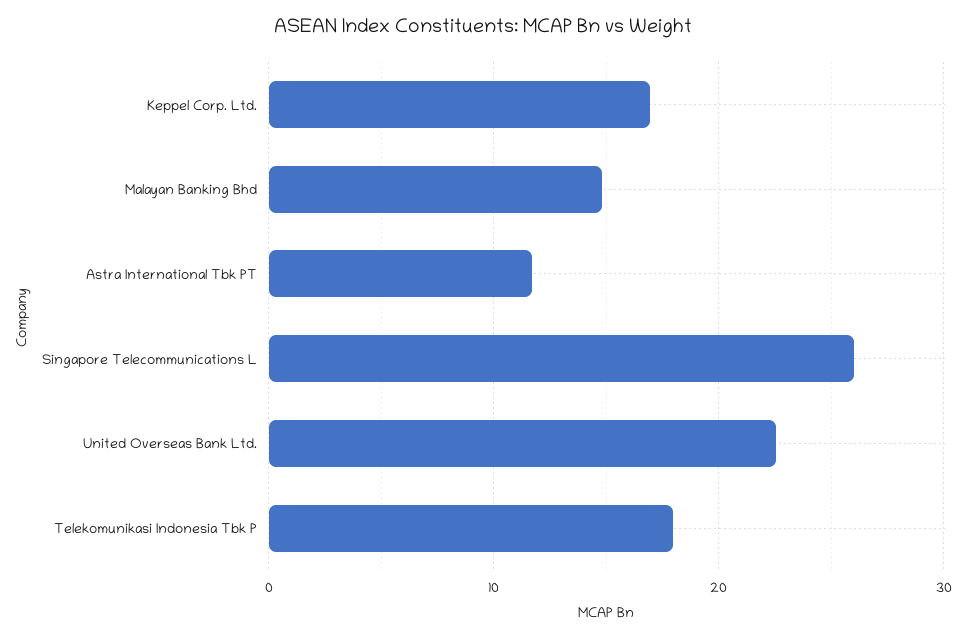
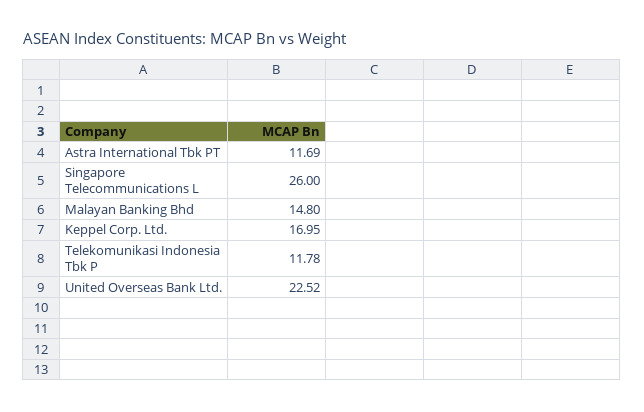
Telekomunikasi Indonesia Tbk P: 18 -> 11.78

